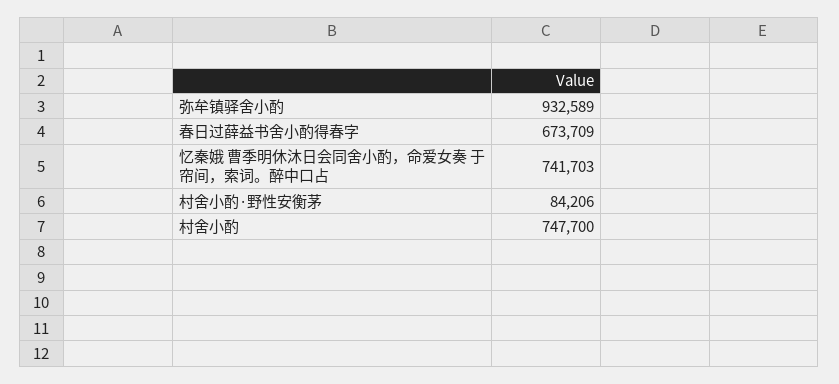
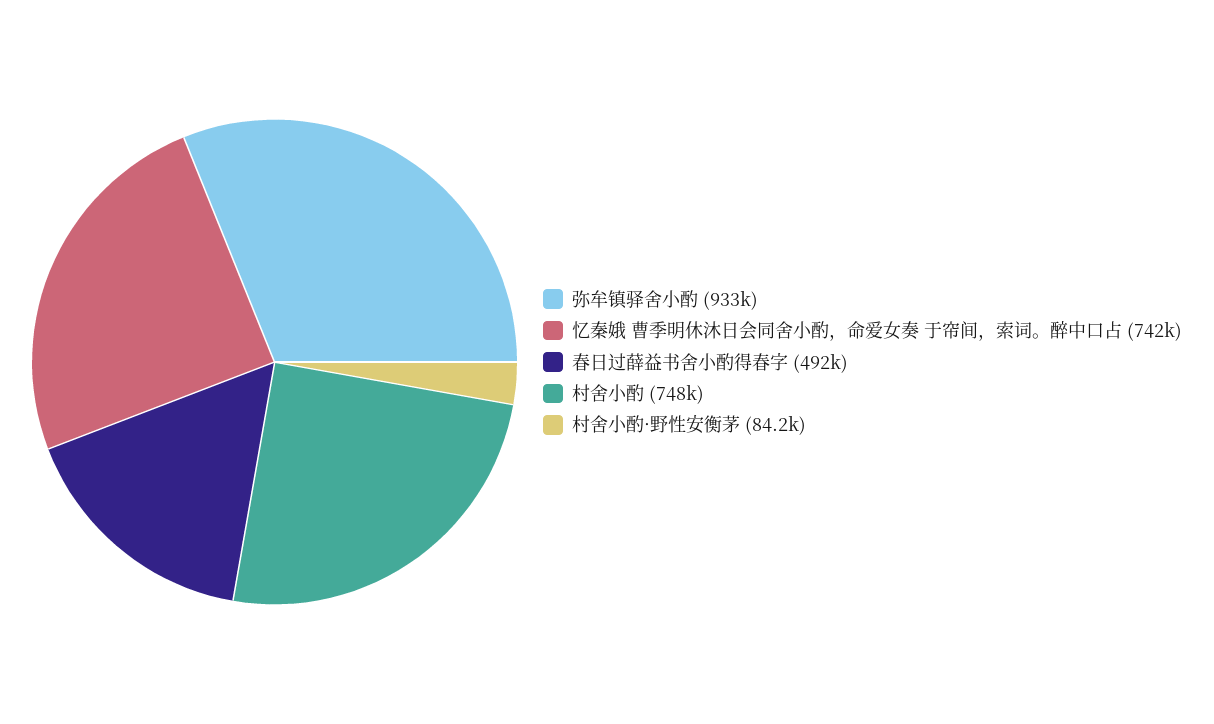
春日过薛益书舍小酌得春字: 673709 -> 492000

